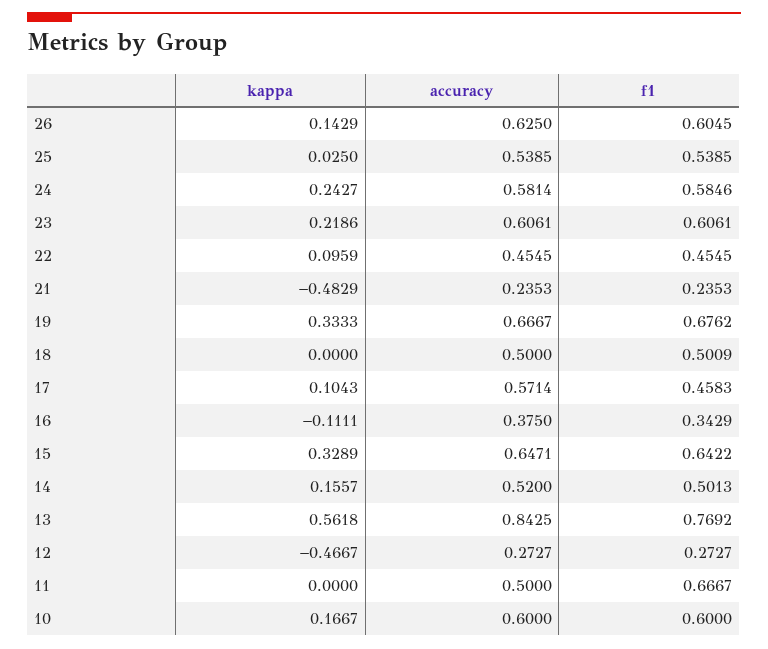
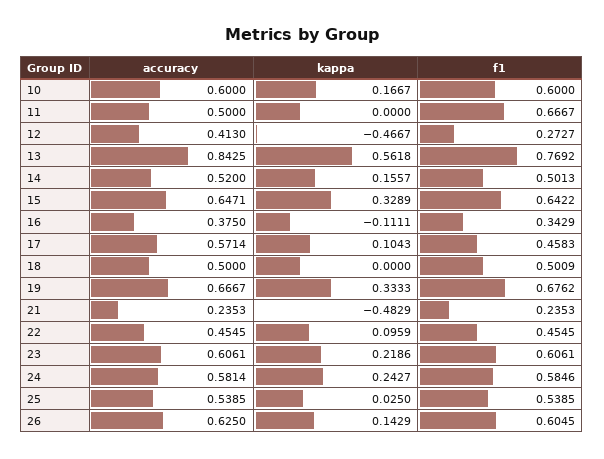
accuracy, 12: 0.2727 -> 0.413

